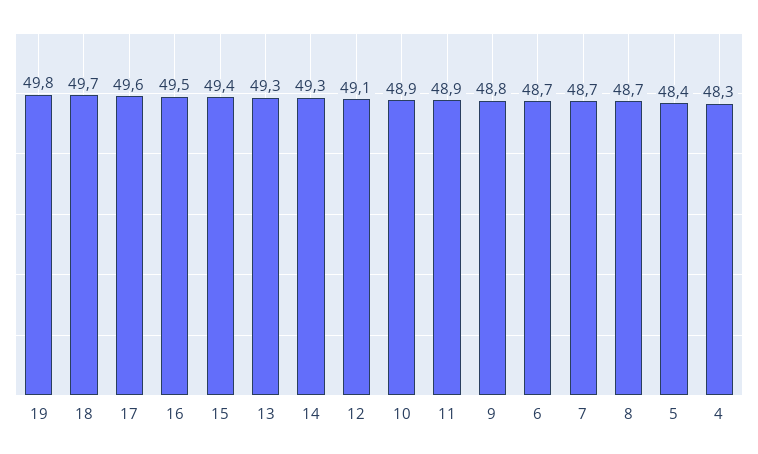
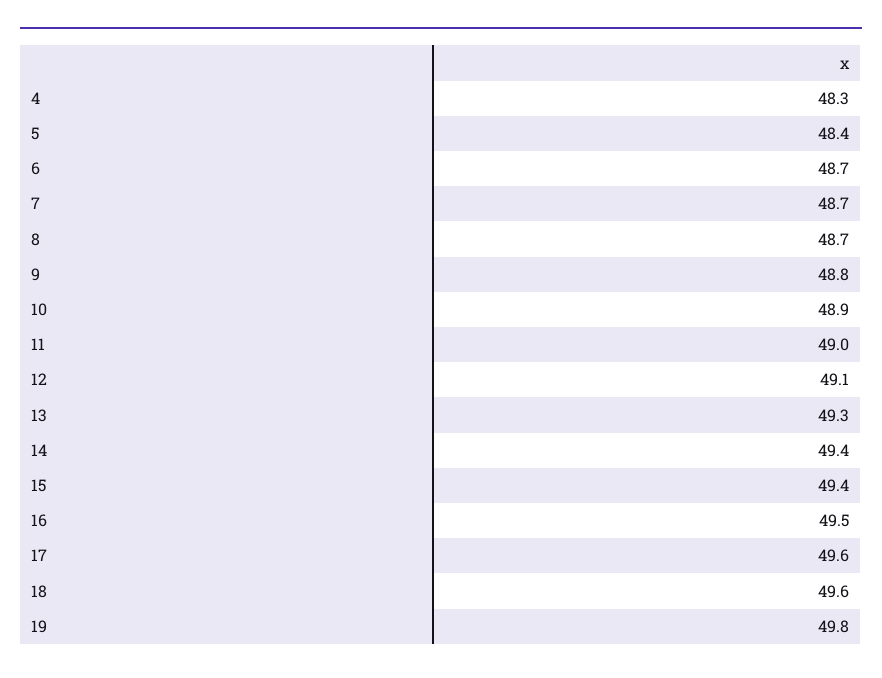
18: 49.7 -> 49.6
14: 49.3 -> 49.4
11: 48.9 -> 49

